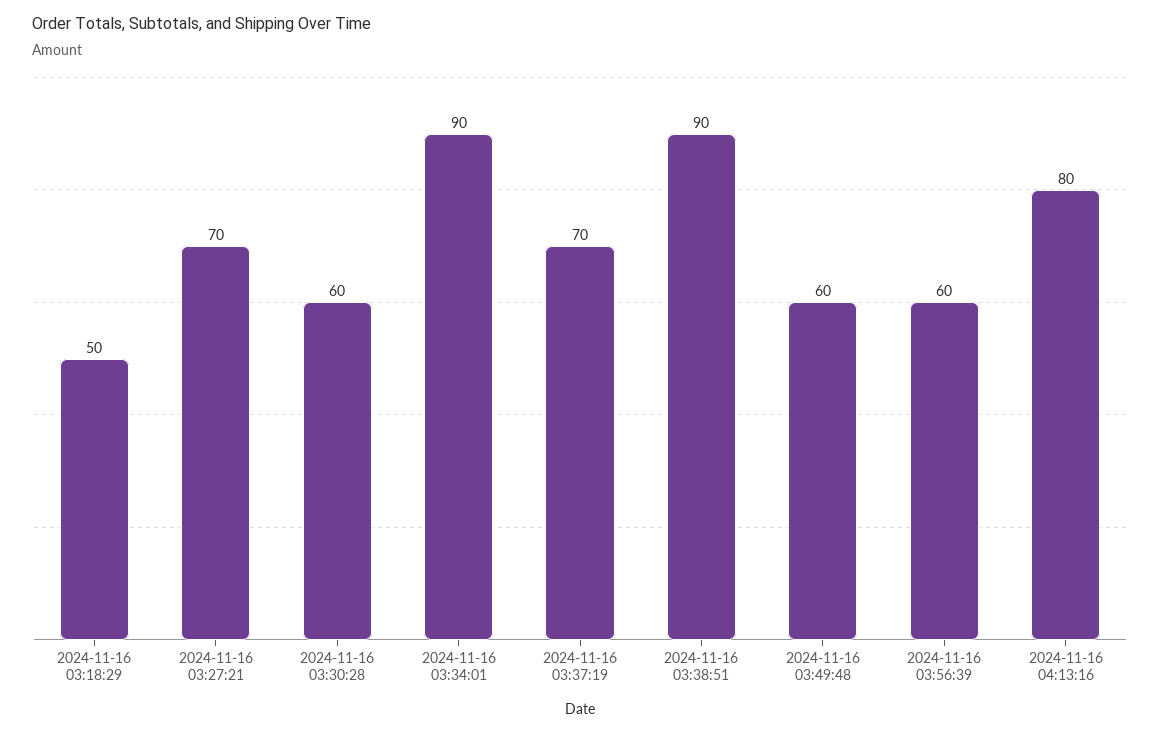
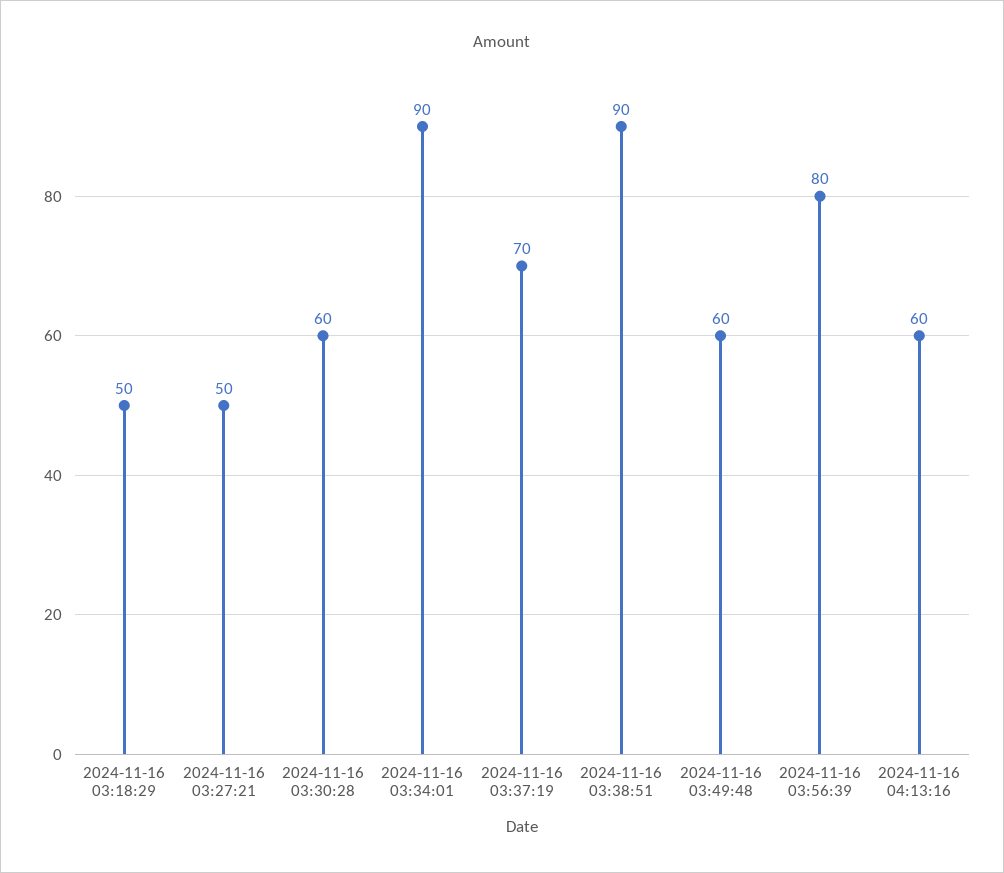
2024-11-16 03:27:21: 70 -> 50
2024-11-16 03:56:39: 60 -> 80
2024-11-16 04:13:16: 80 -> 60

